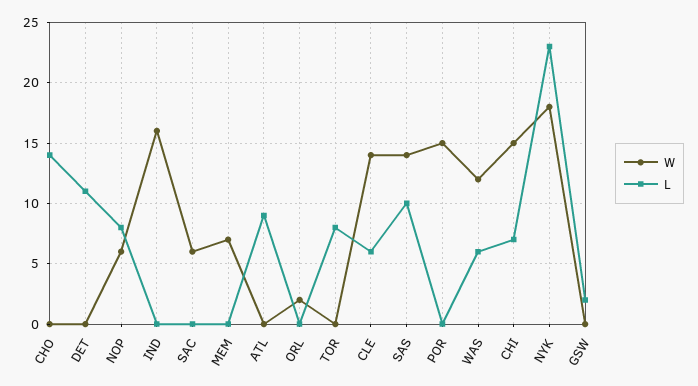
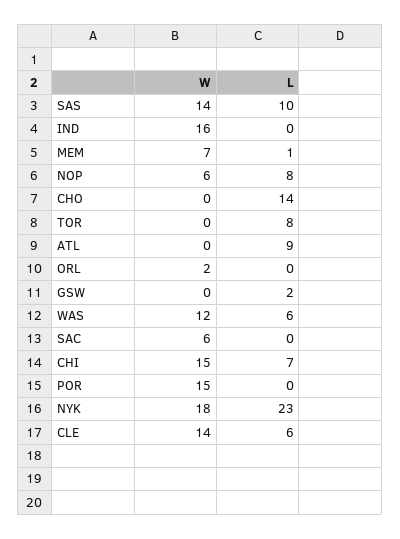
W, DET: 0 -> none
L, DET: 11 -> none
L, MEM: 0 -> 1

